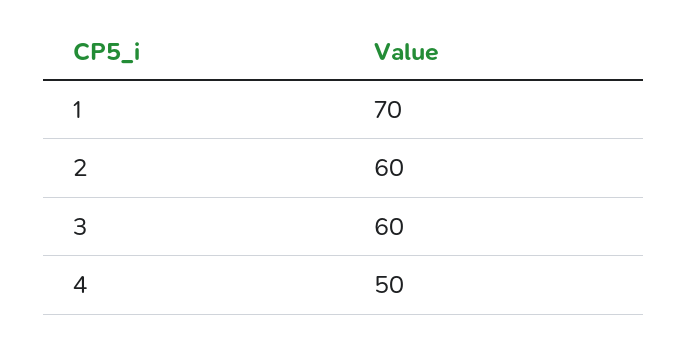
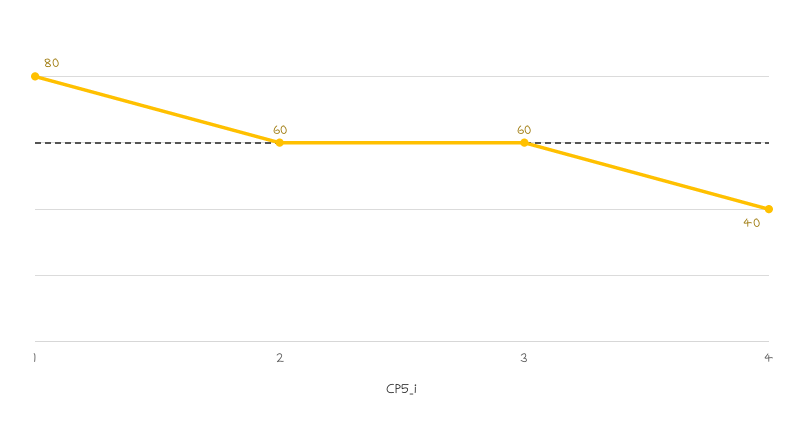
1: 70 -> 80
4: 50 -> 40

